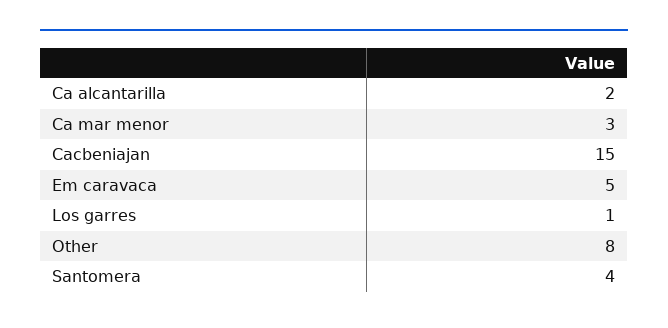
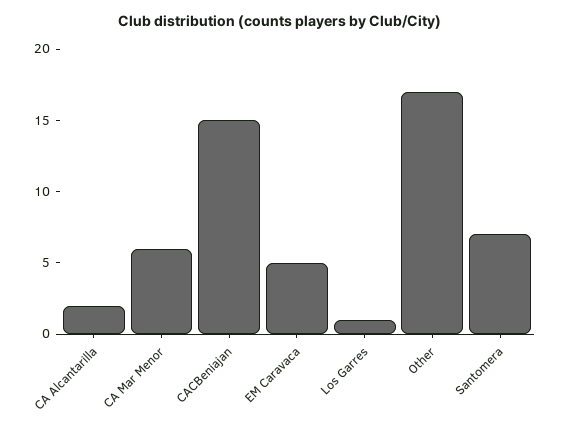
Ca mar menor: 3 -> 6
Other: 8 -> 17
Santomera: 4 -> 7

